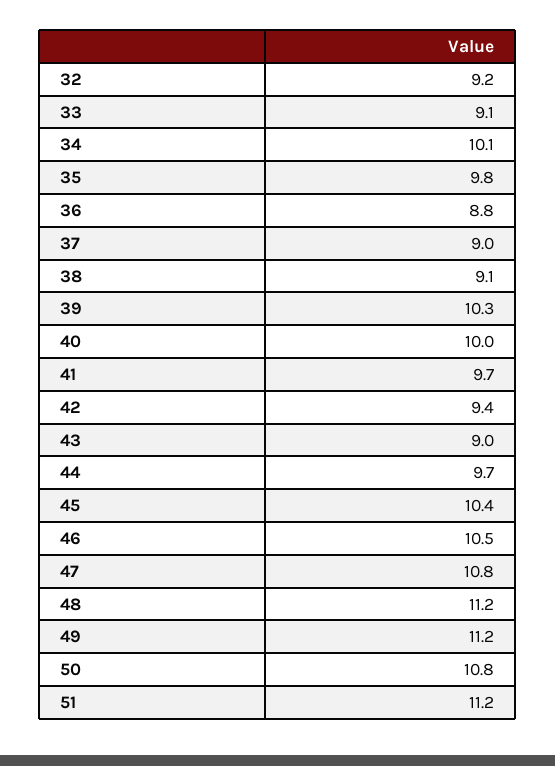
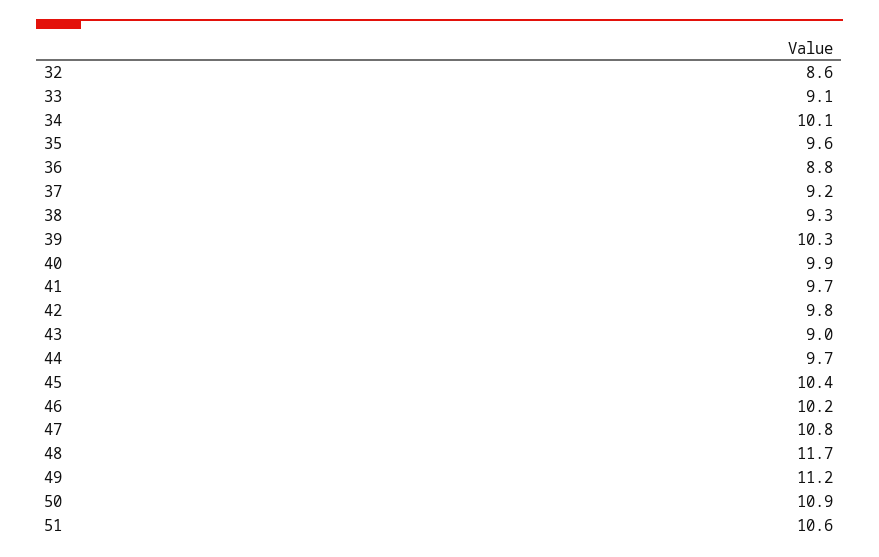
32: 9.2 -> 8.6
35: 9.8 -> 9.6
37: 9 -> 9.2
38: 9.1 -> 9.3
40: 10 -> 9.9
42: 9.4 -> 9.8
46: 10.5 -> 10.2
48: 11.2 -> 11.7
50: 10.8 -> 10.9
51: 11.2 -> 10.6

